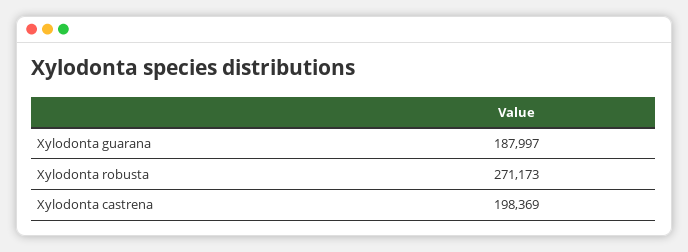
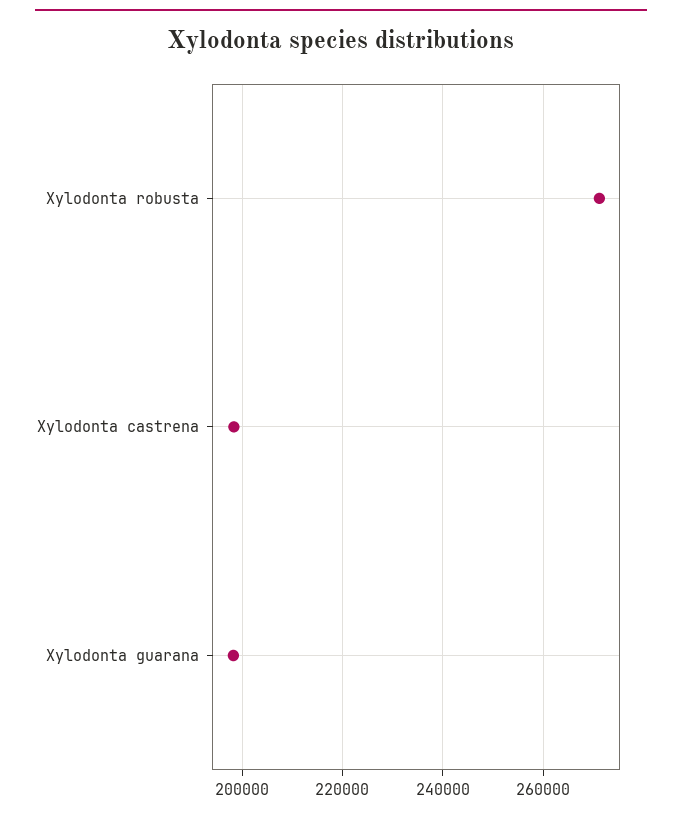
Xylodonta guarana: 187997 -> 198000

